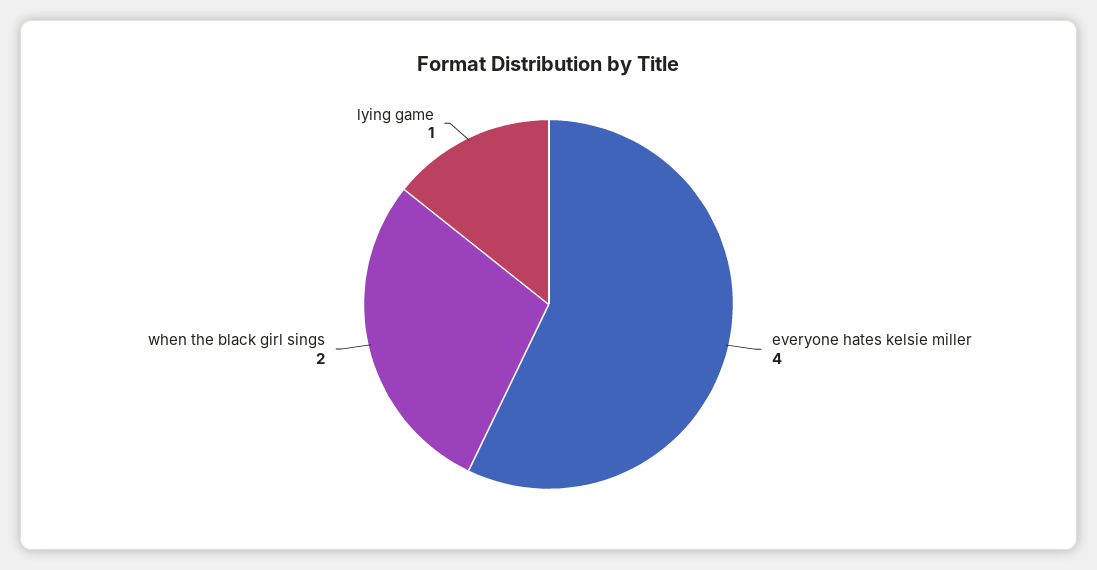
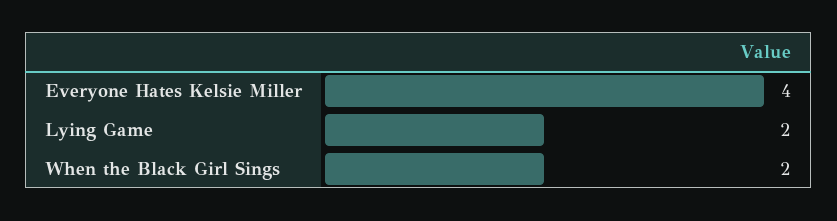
lying game: 1 -> 2

